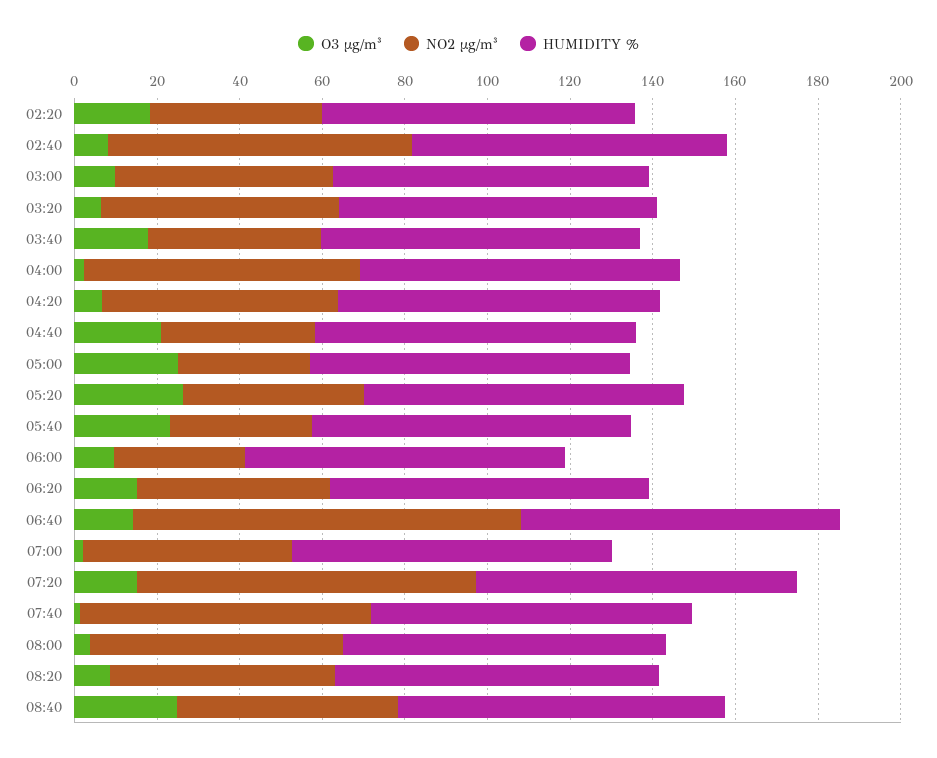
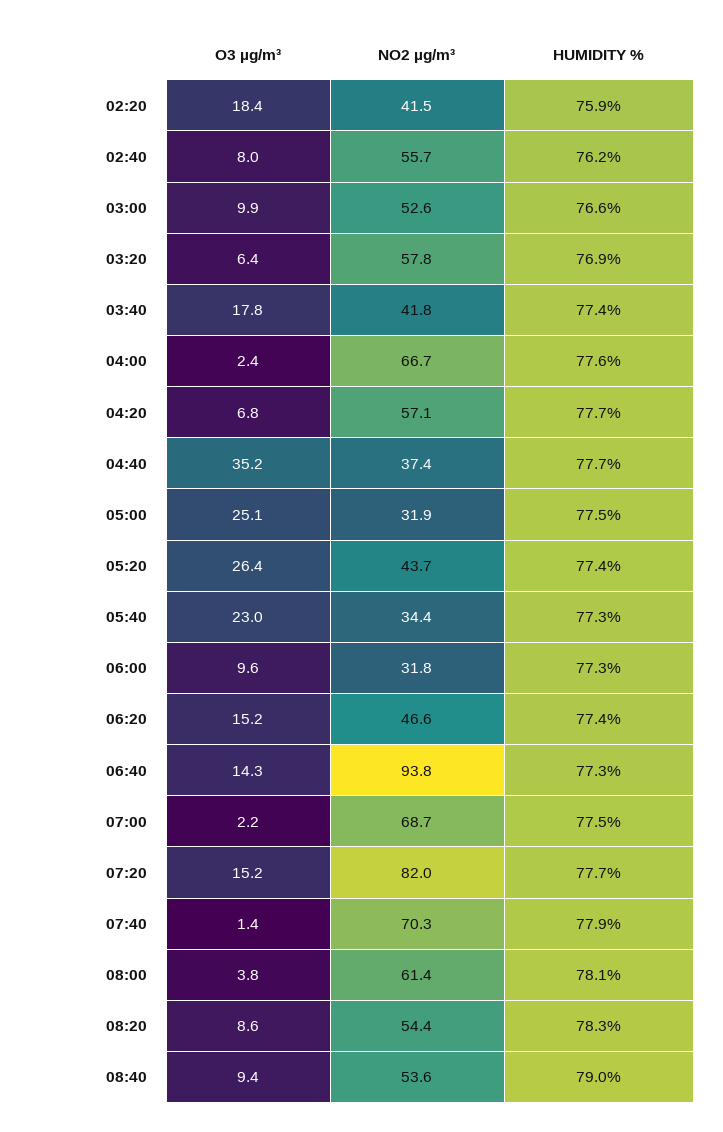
NO2 µg/m³, 02:40: 75 -> 55.7
O3 µg/m³, 04:40: 20 -> 35.2
NO2 µg/m³, 07:00: 50 -> 68.7
O3 µg/m³, 08:40: 25 -> 9.4

